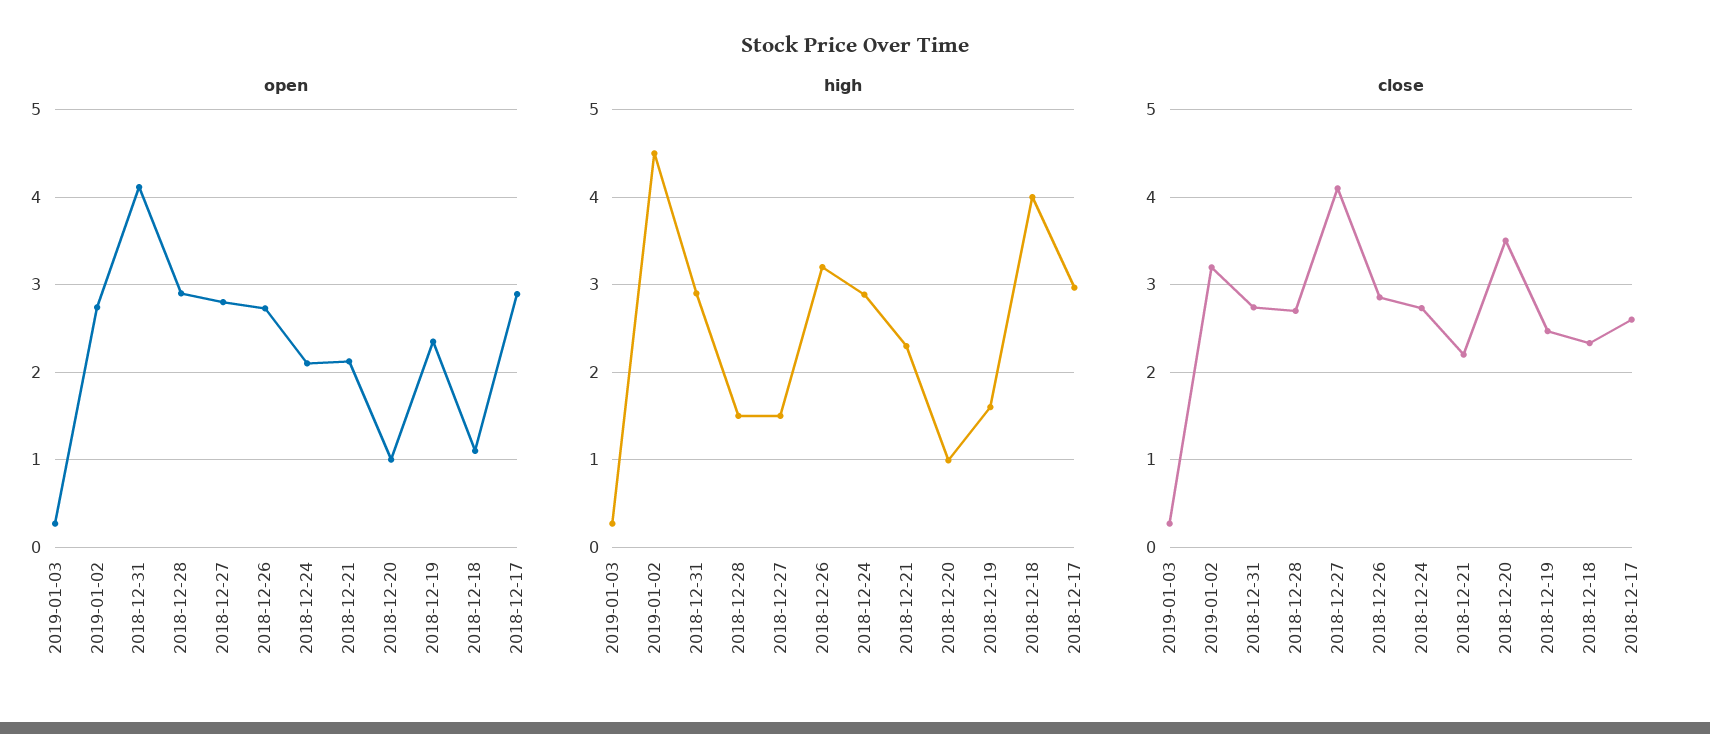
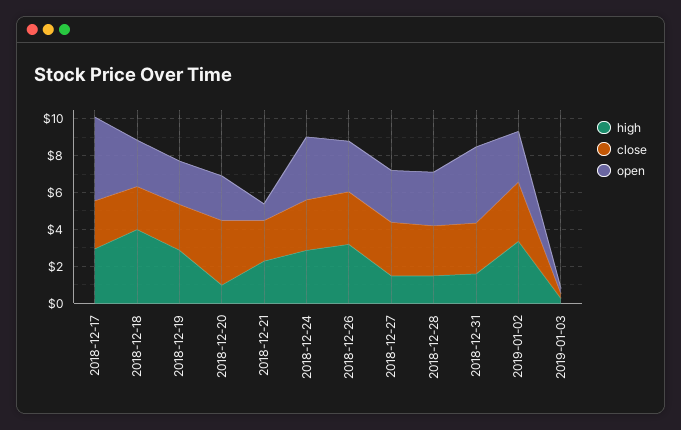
open, 2018-12-24: 2.1 -> 3.5
open, 2018-12-21: 2.1 -> 1
open, 2018-12-20: 1 -> 2.5
open, 2018-12-18: 1.1 -> 2.5
open, 2018-12-17: 2.9 -> 4.5
high, 2019-01-02: 4.5 -> 3.5
high, 2018-12-31: 2.9 -> 1.5
high, 2018-12-19: 1.6 -> 3
close, 2018-12-27: 4.1 -> 3

